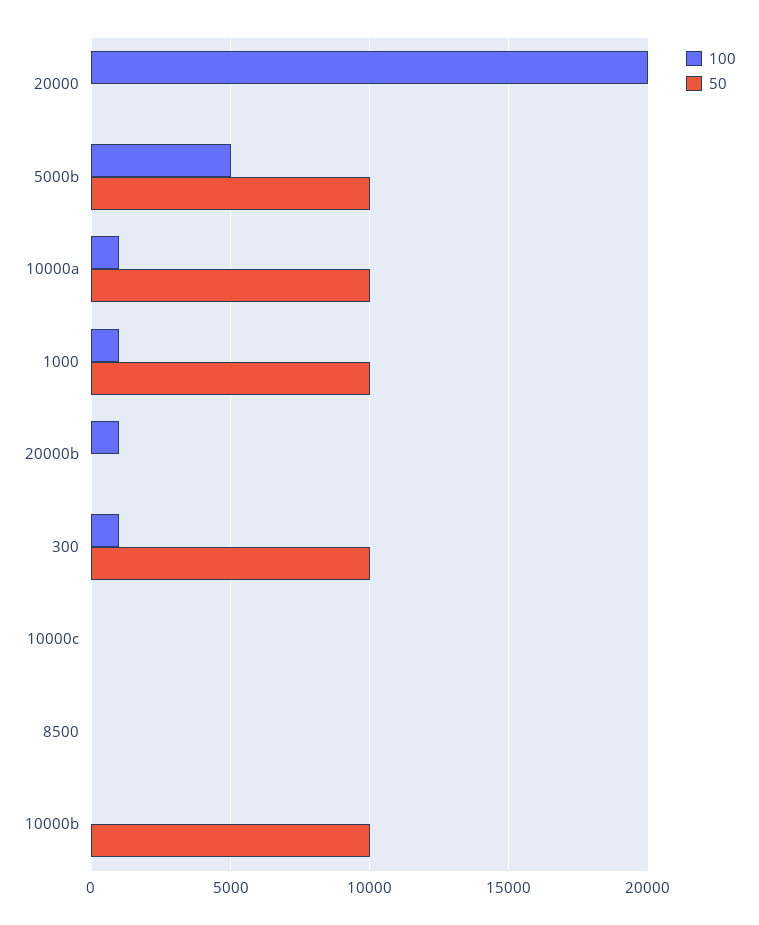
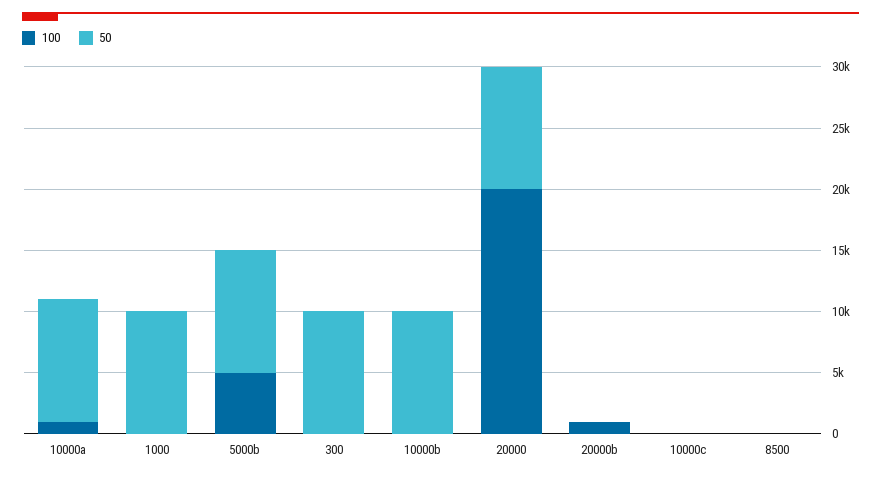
50, 20000: 0 -> 10000
100, 1000: 1000 -> 0
100, 300: 1000 -> 0

